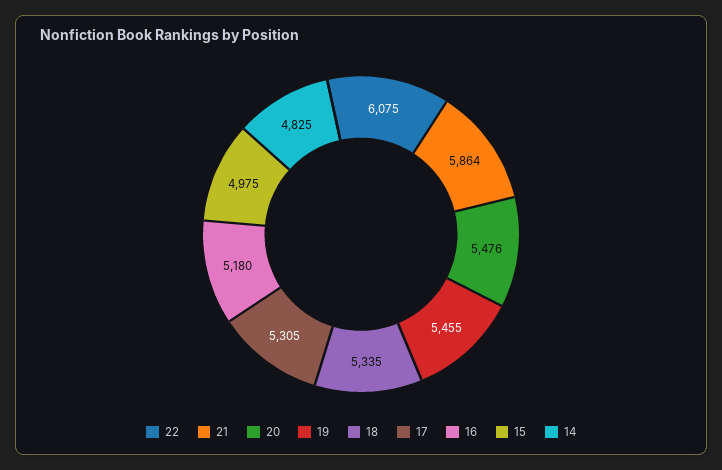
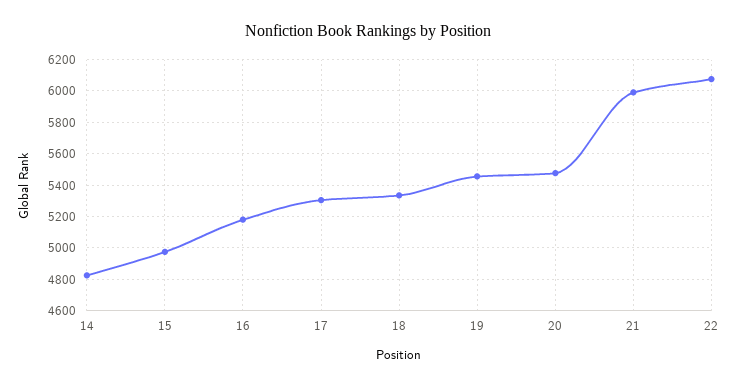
21: 5864 -> 6000

